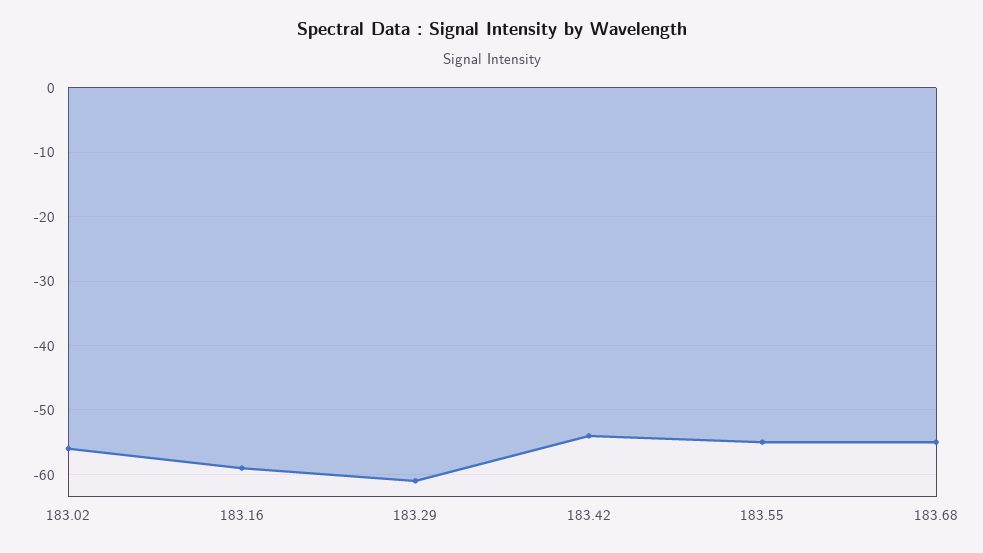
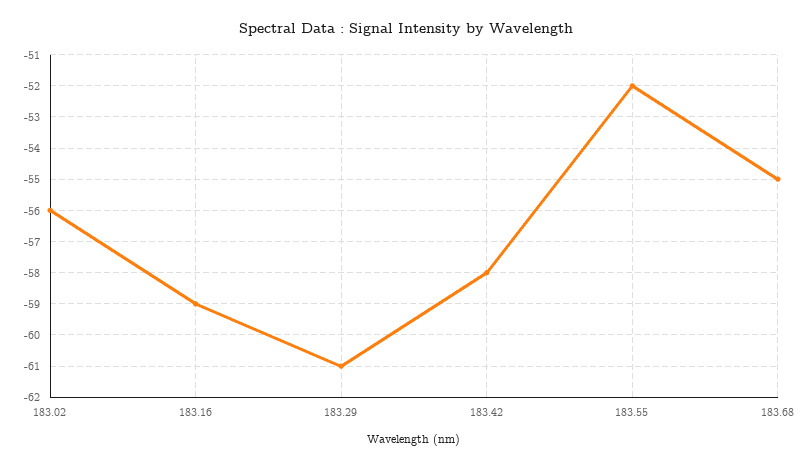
183.42: -54 -> -58
183.55: -55 -> -52

